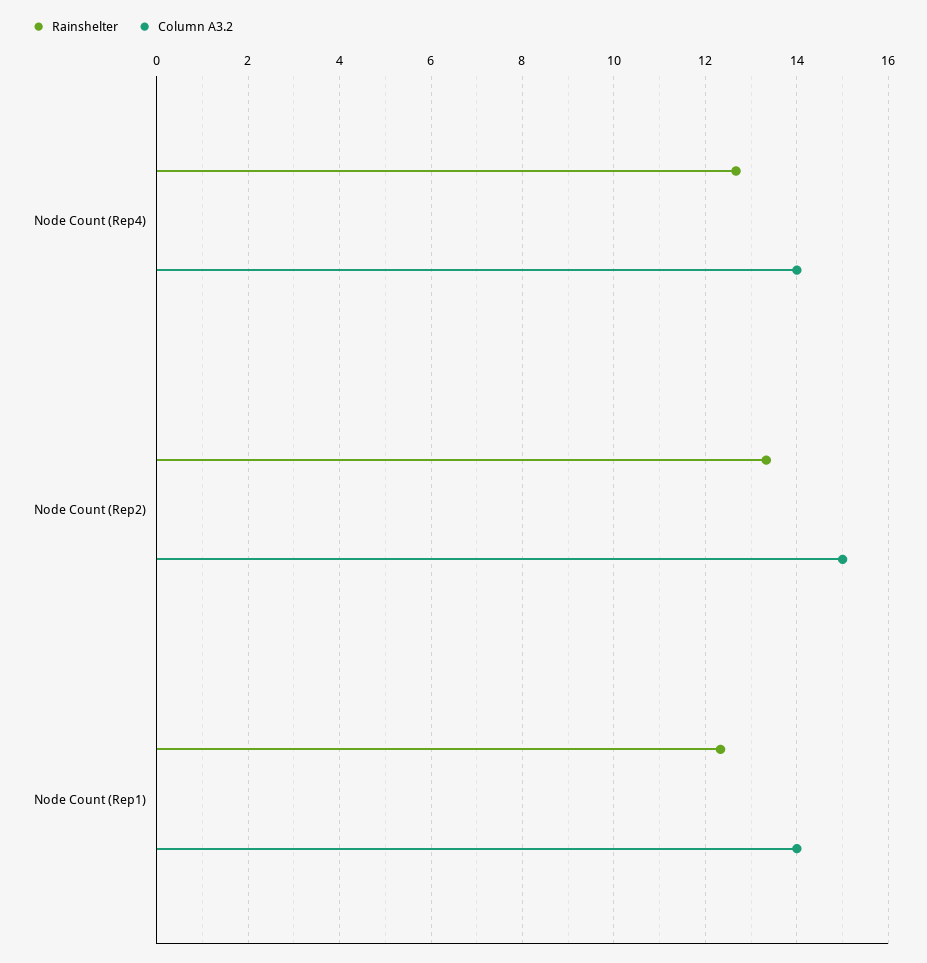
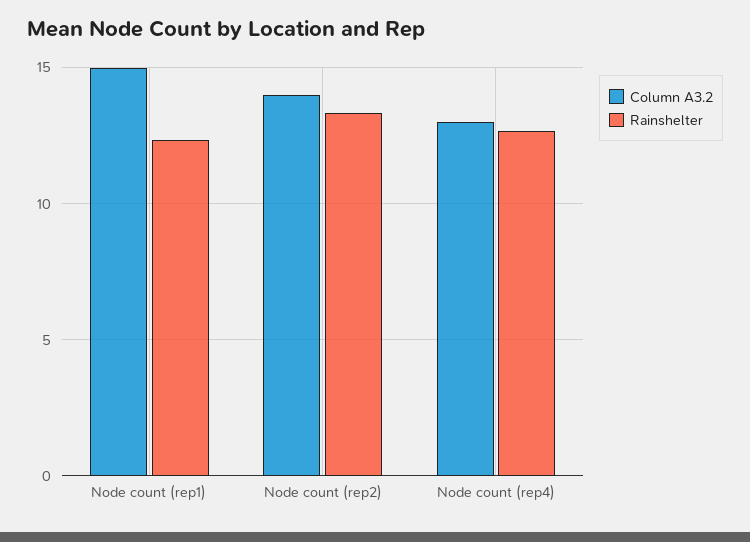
Column A3.2, Node Count (Rep4): 14 -> 13
Column A3.2, Node Count (Rep2): 15 -> 14
Column A3.2, Node Count (Rep1): 14 -> 15

